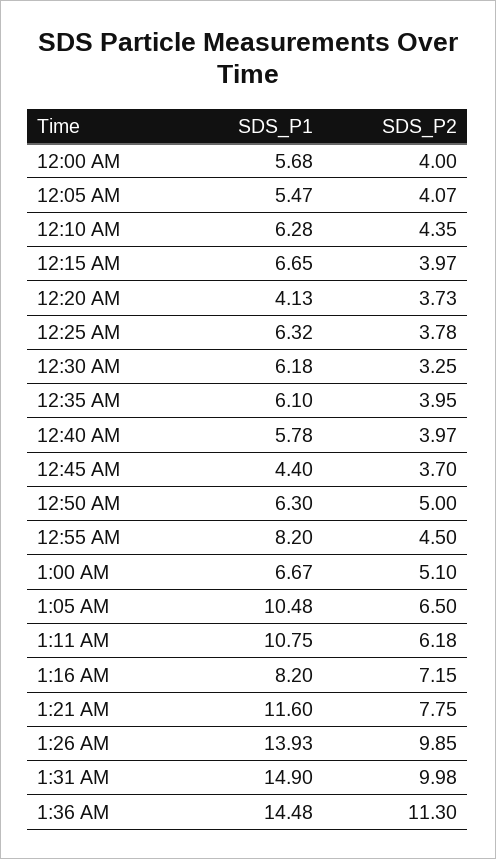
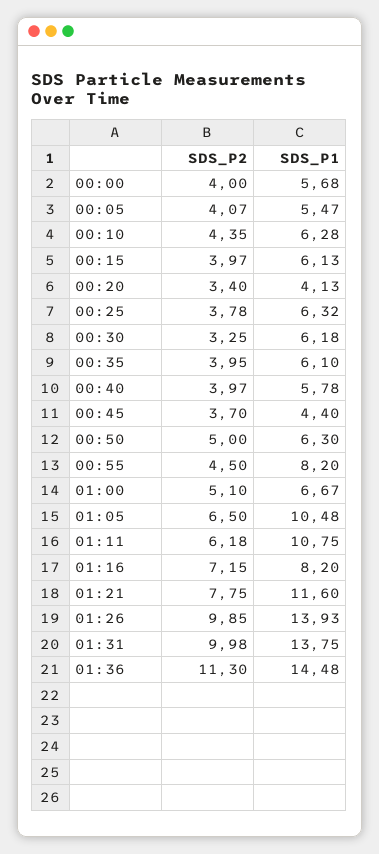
SDS_P1, 12:15 AM: 6.65 -> 6.13
SDS_P2, 12:20 AM: 3.73 -> 3.4
SDS_P1, 1:31 AM: 14.9 -> 13.75

